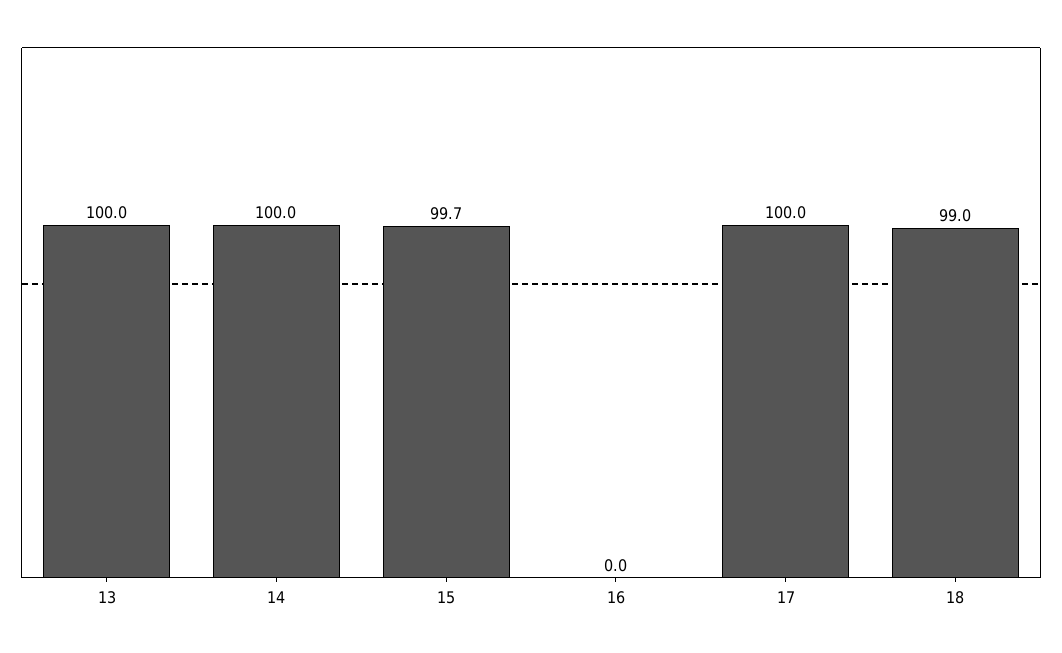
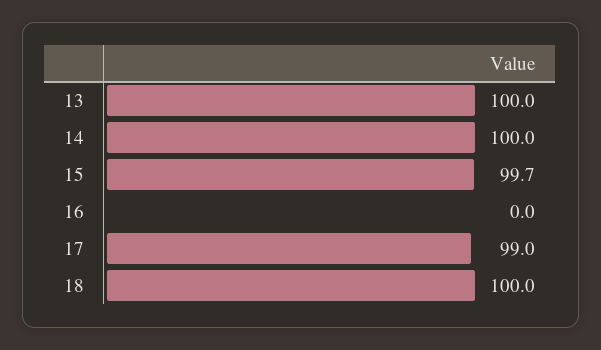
17: 100 -> 99
18: 99 -> 100

